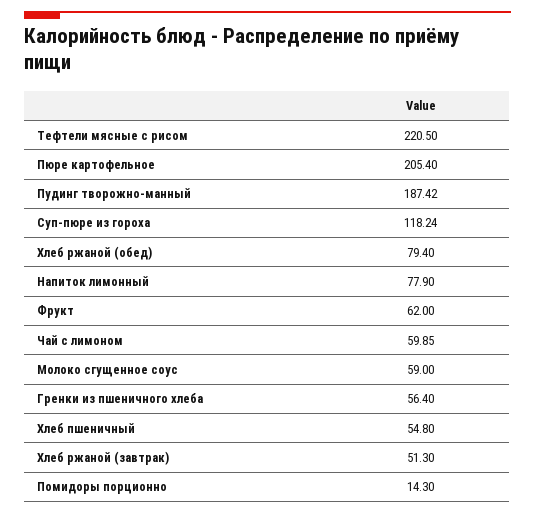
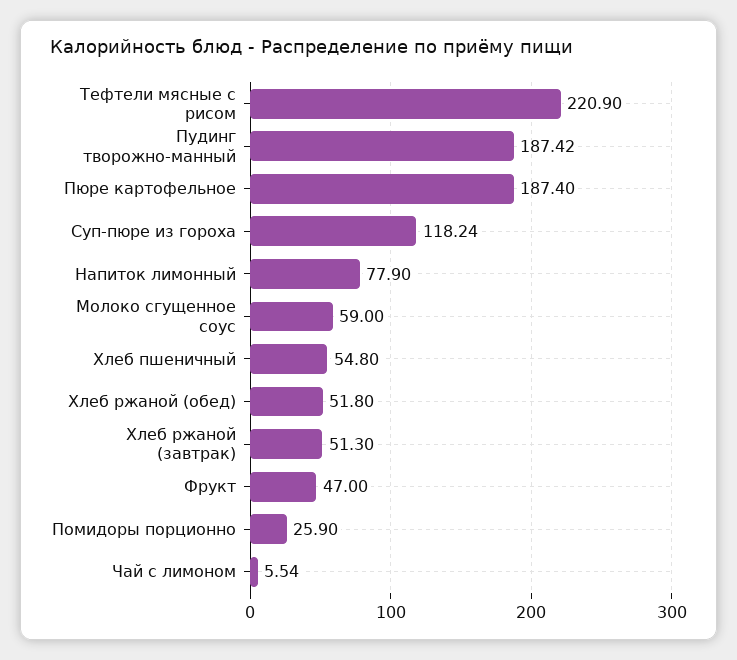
Тефтели мясные с рисом: 220.5 -> 220.9
Пюре картофельное: 205.4 -> 187.4
Хлеб ржаной (обед): 79.4 -> 51.8
Фрукт: 62 -> 47
Чай с лимоном: 59.85 -> 5.54
Гренки из пшеничного хлеба: 56.4 -> none
Помидоры порционно: 14.3 -> 25.9

